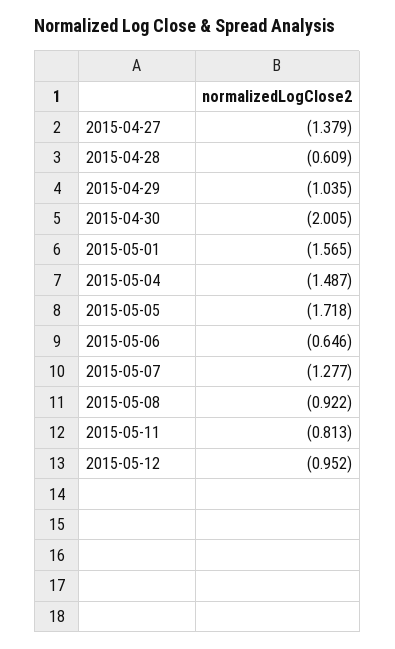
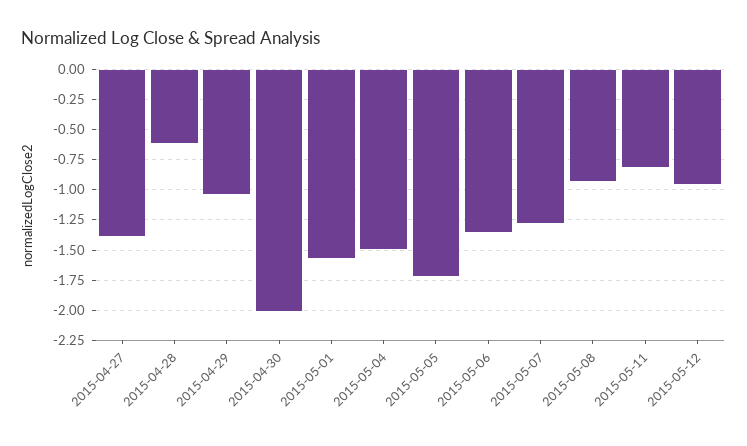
2015-05-06: -0.646 -> -1.35

